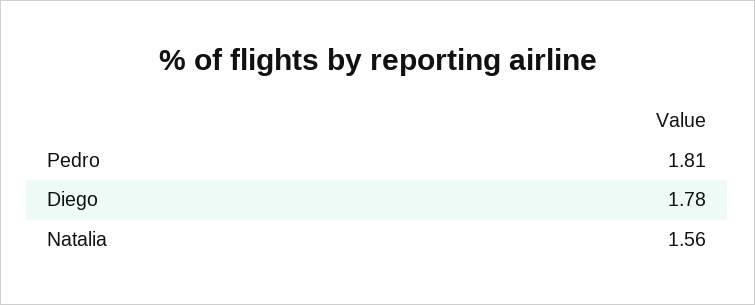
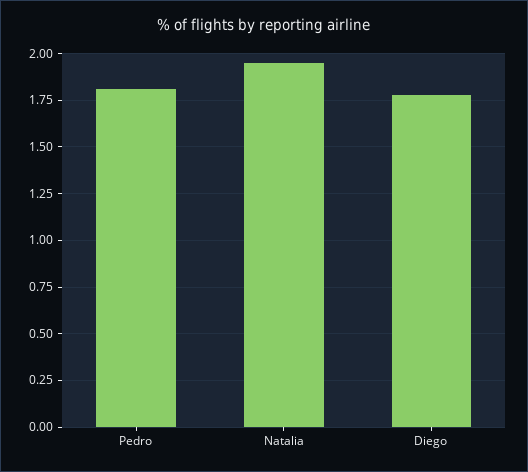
Natalia: 1.56 -> 1.95

